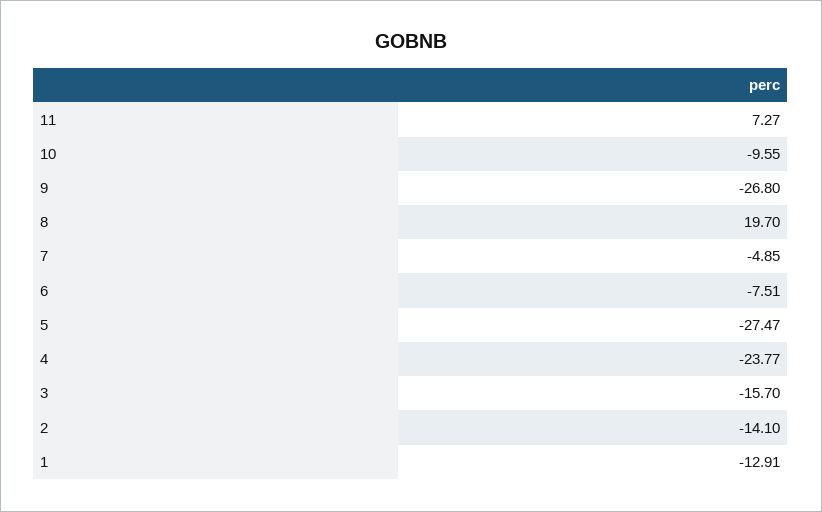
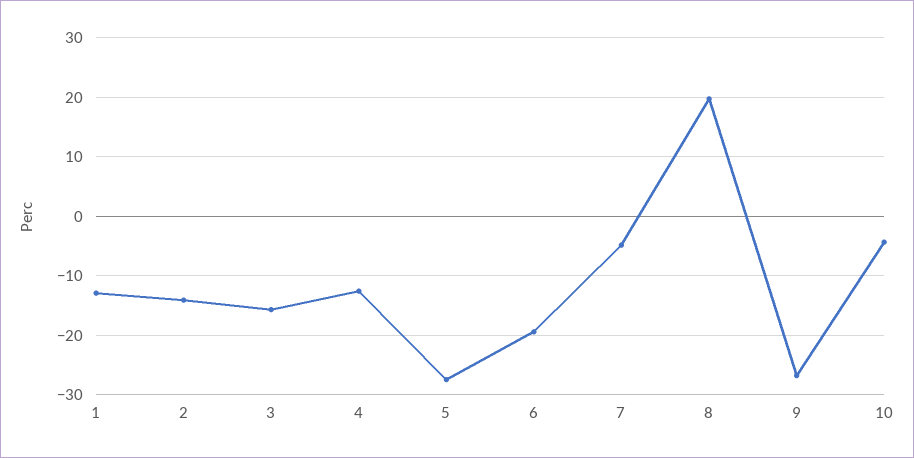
11: 7.27 -> none
10: -9.55 -> -4
6: -7.51 -> -20
4: -23.77 -> -12

